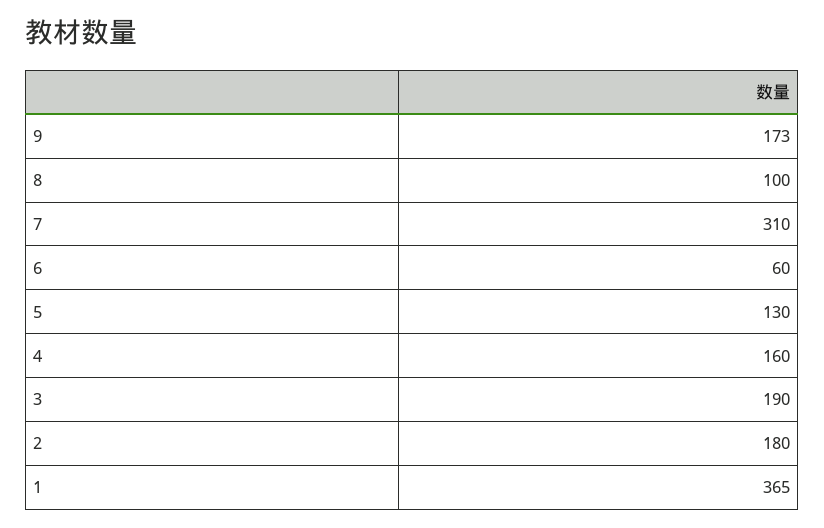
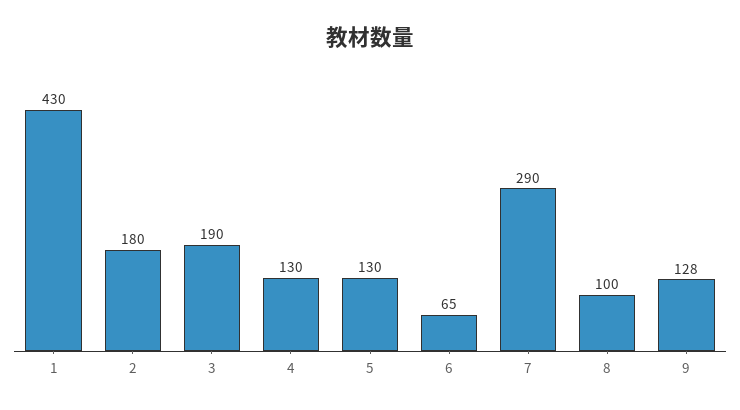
9: 173 -> 128
7: 310 -> 290
6: 60 -> 65
4: 160 -> 130
1: 365 -> 430

